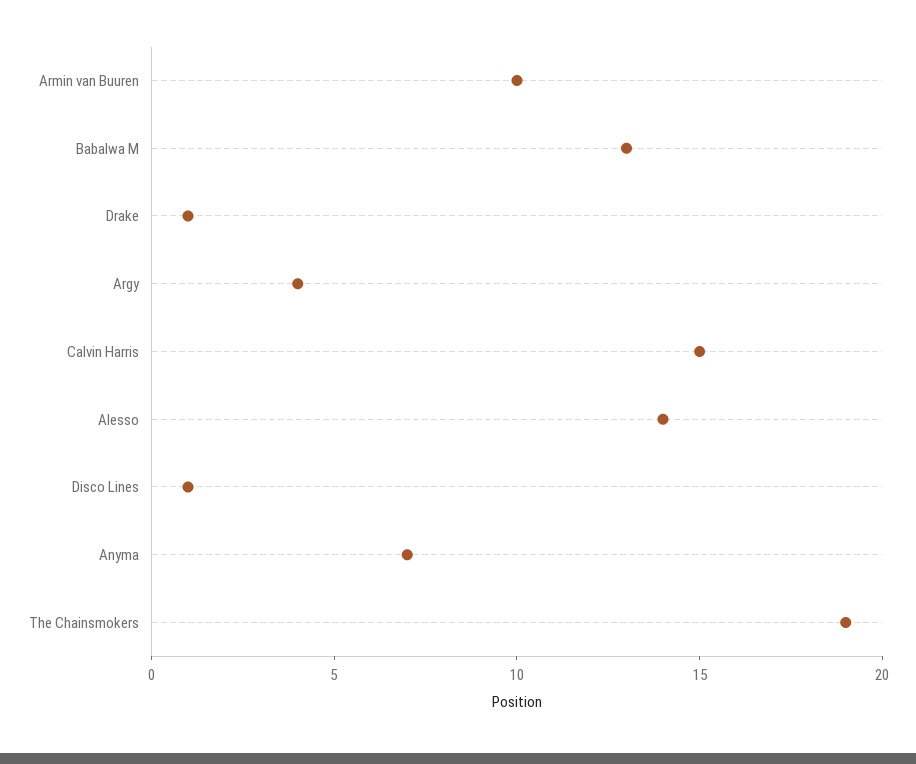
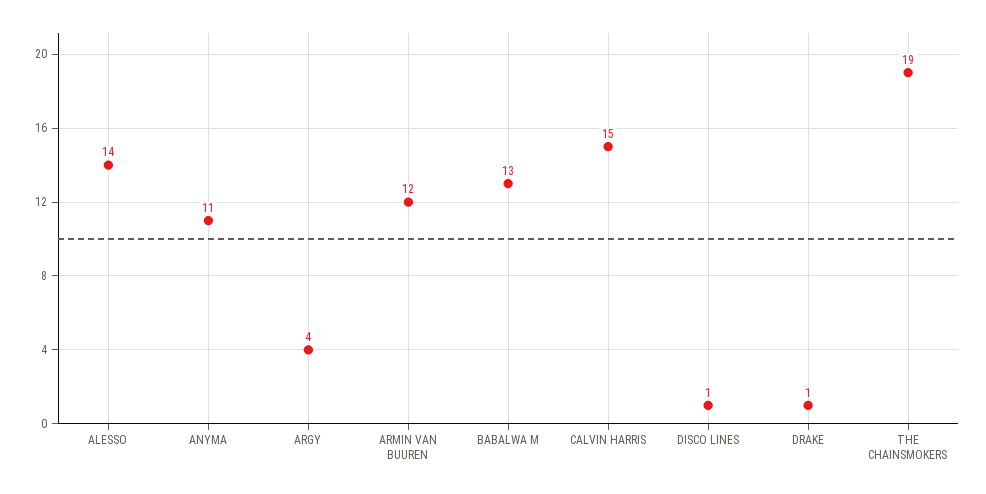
Armin van Buuren: 10 -> 12
Anyma: 7 -> 11

